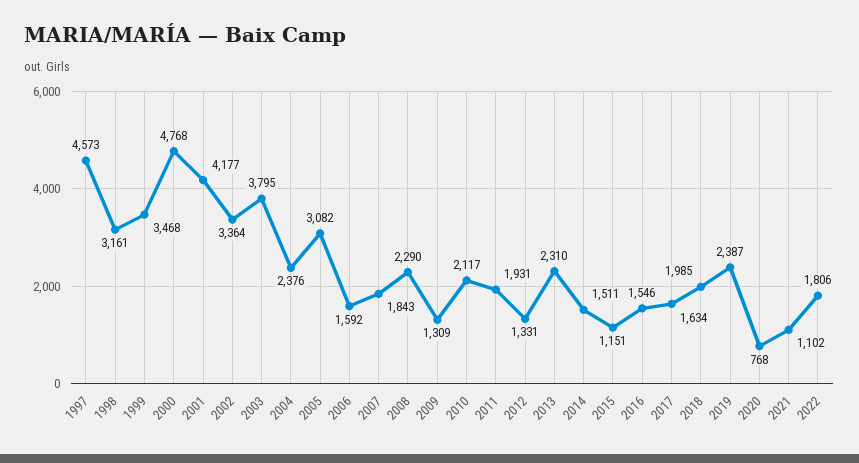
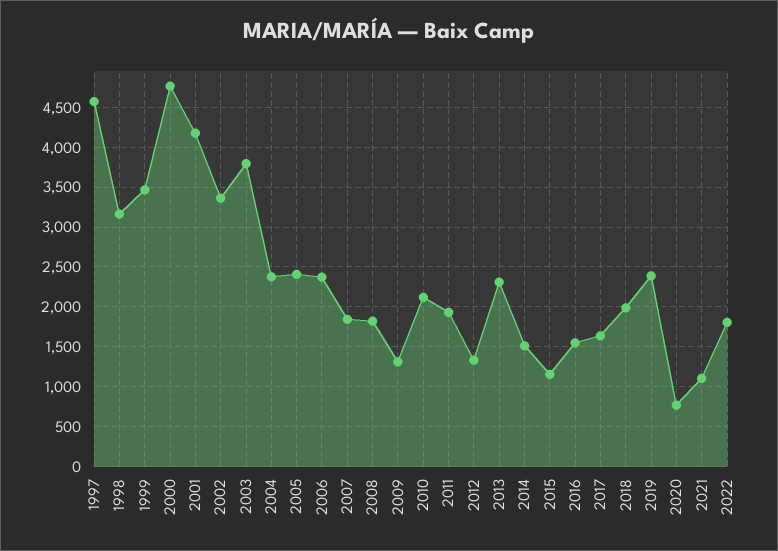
2005: 3082 -> 2400
2006: 1592 -> 2400
2008: 2290 -> 1800

